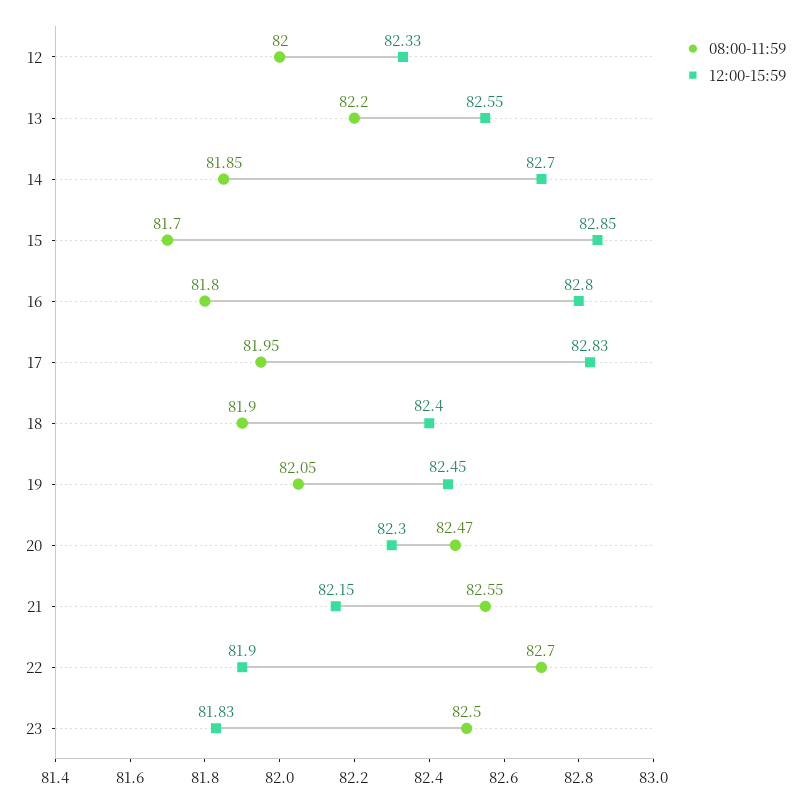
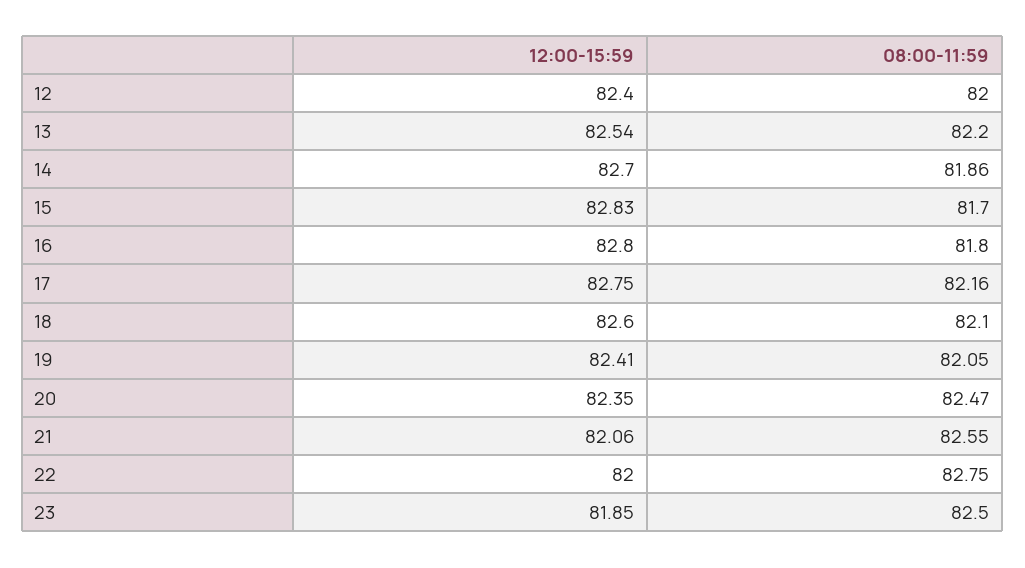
12:00-15:59, 12: 82.33 -> 82.4
12:00-15:59, 13: 82.55 -> 82.54
08:00-11:59, 14: 81.85 -> 81.86
12:00-15:59, 15: 82.85 -> 82.83
08:00-11:59, 17: 81.95 -> 82.16
12:00-15:59, 17: 82.83 -> 82.75
08:00-11:59, 18: 81.9 -> 82.1
12:00-15:59, 18: 82.4 -> 82.6
12:00-15:59, 19: 82.45 -> 82.41
12:00-15:59, 20: 82.3 -> 82.35
12:00-15:59, 21: 82.15 -> 82.06
08:00-11:59, 22: 82.7 -> 82.75
12:00-15:59, 22: 81.9 -> 82
12:00-15:59, 23: 81.83 -> 81.85

